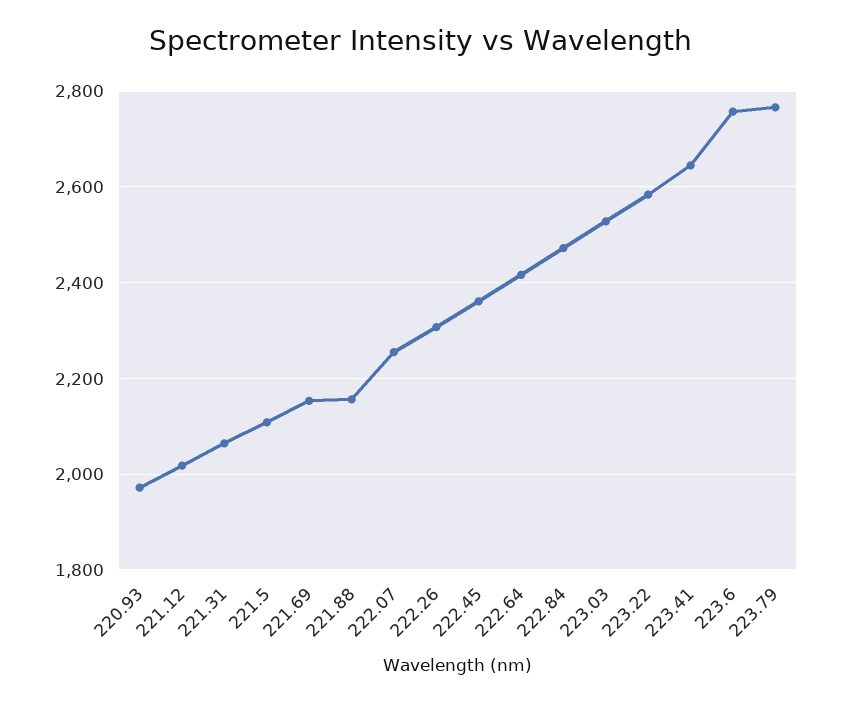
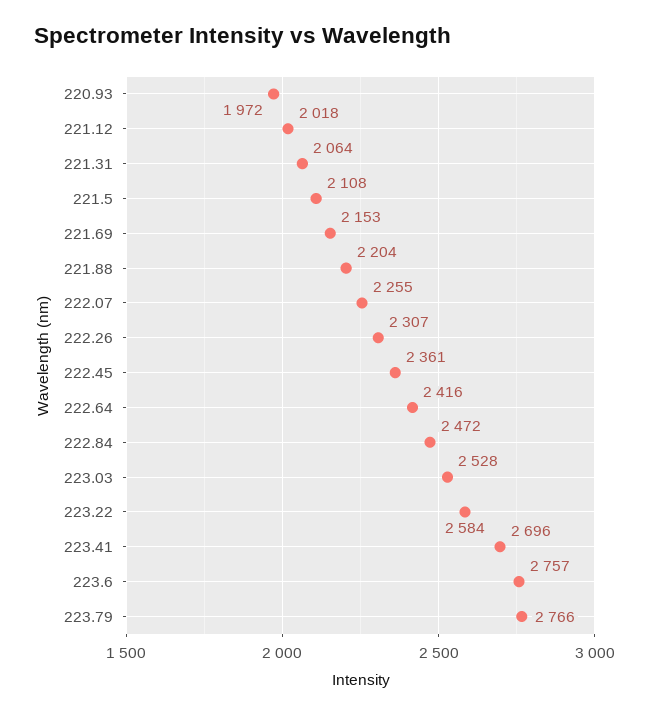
221.88: 2160 -> 2204
223.41: 2640 -> 2696

